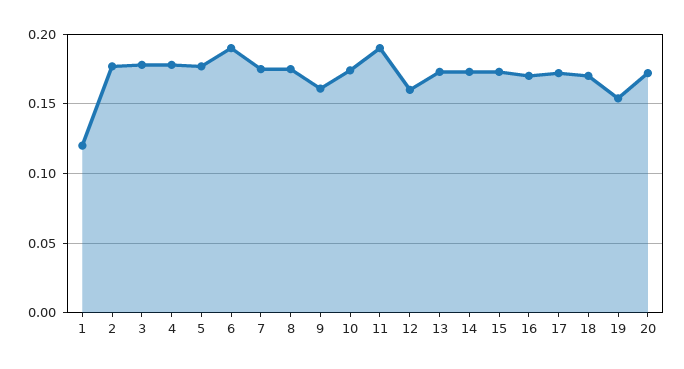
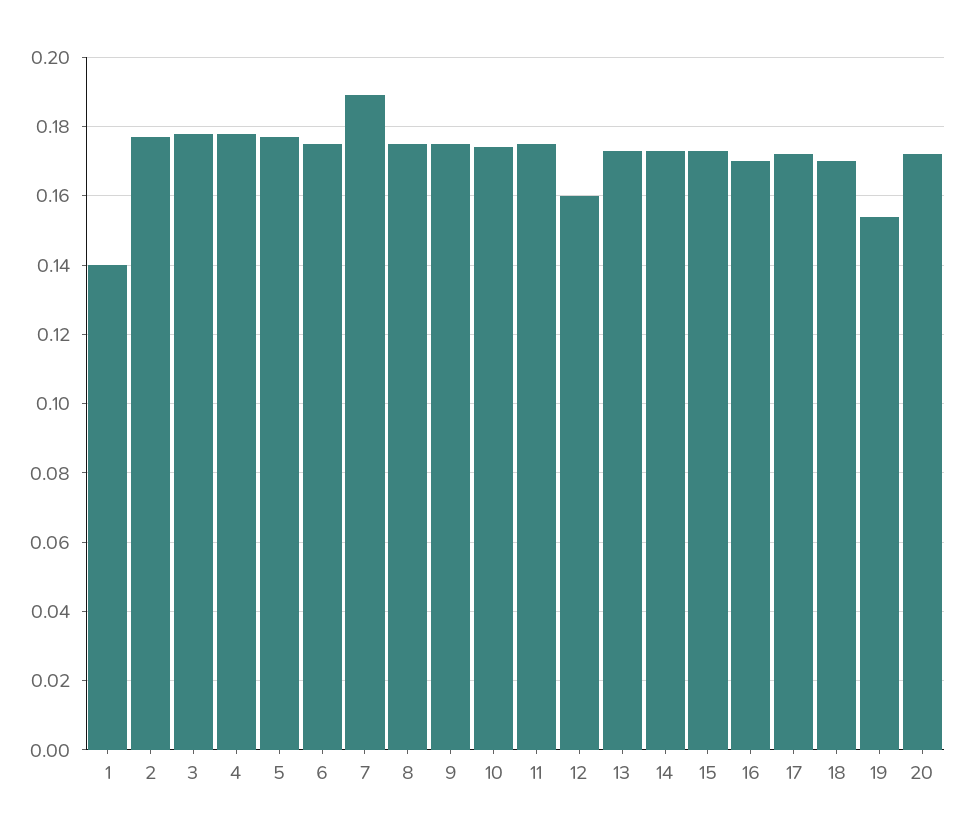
1: 0.12 -> 0.14
6: 0.19 -> 0.175
7: 0.175 -> 0.19
9: 0.16 -> 0.175
11: 0.19 -> 0.175

